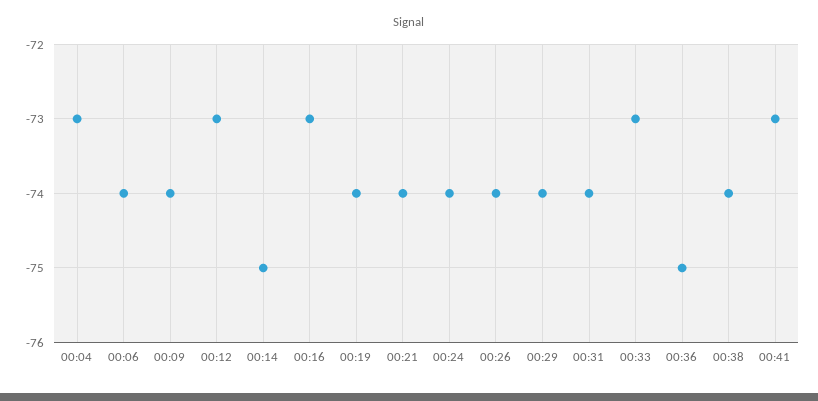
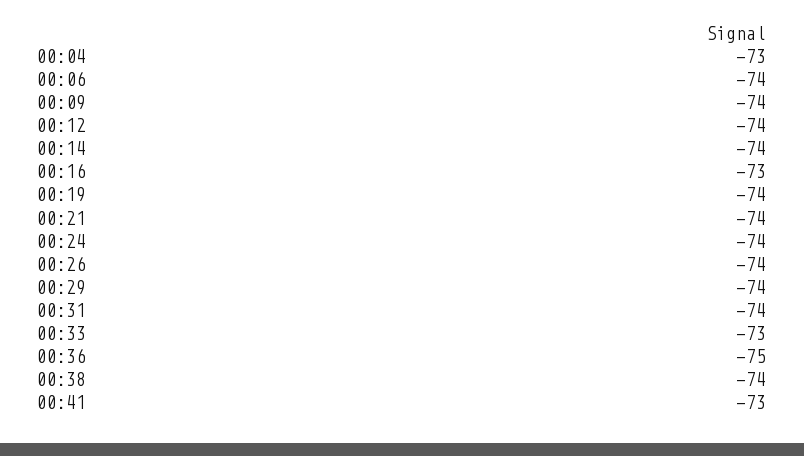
00:12: -73 -> -74
00:14: -75 -> -74

